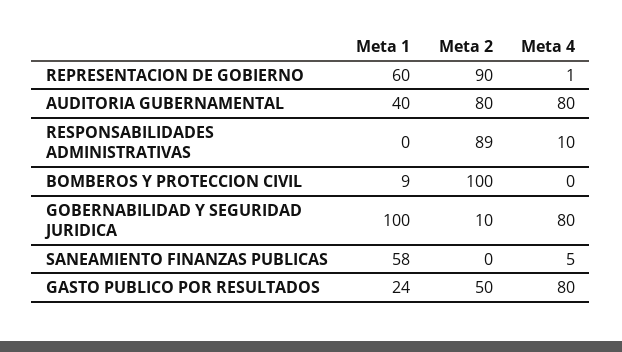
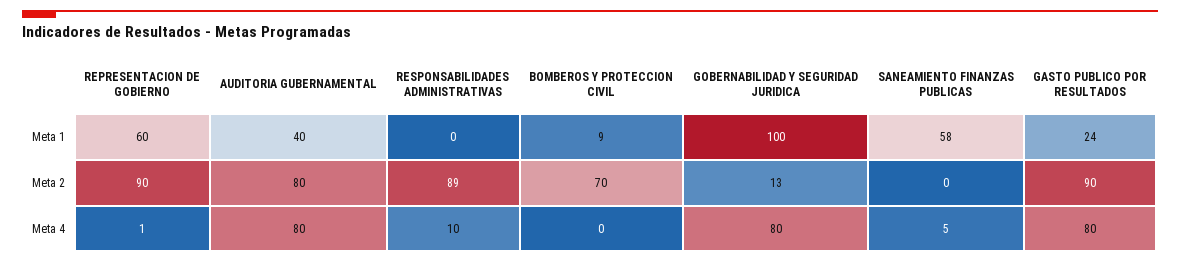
Meta 2, BOMBEROS Y PROTECCION CIVIL: 100 -> 70
Meta 2, GOBERNABILIDAD Y SEGURIDAD JURIDICA: 10 -> 13
Meta 2, GASTO PUBLICO POR RESULTADOS: 50 -> 90

